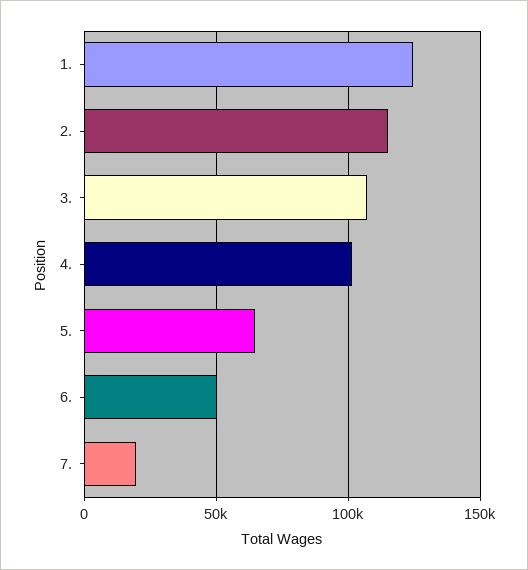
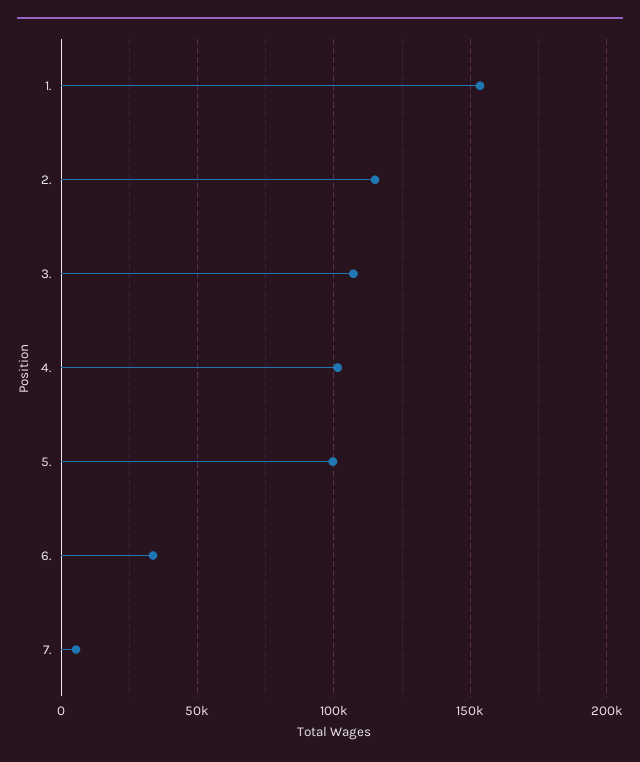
1.: 125000 -> 155000
5.: 65000 -> 100000
6.: 50000 -> 35000
7.: 20000 -> 5000

